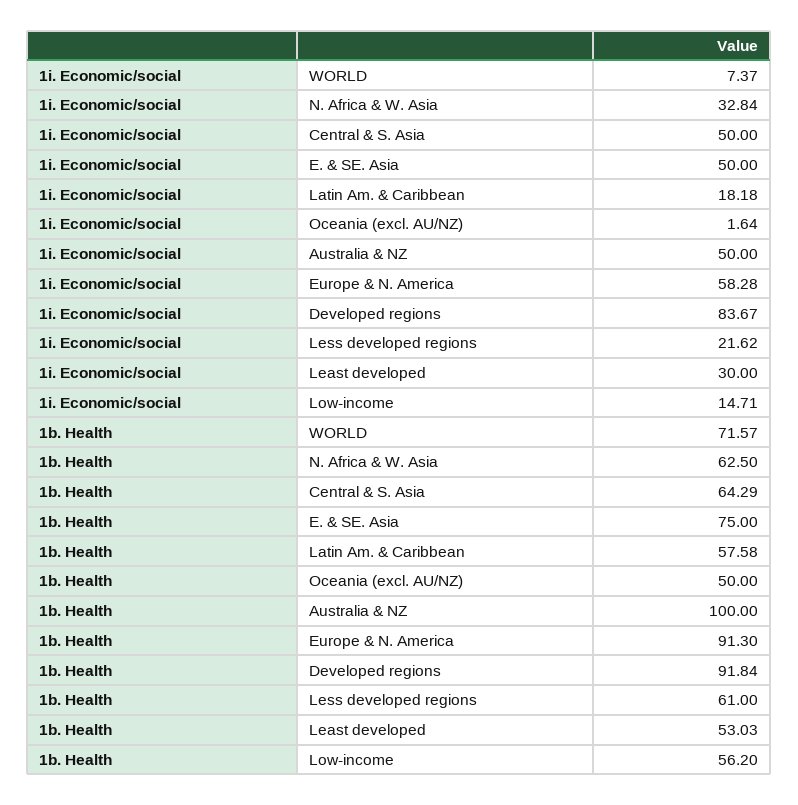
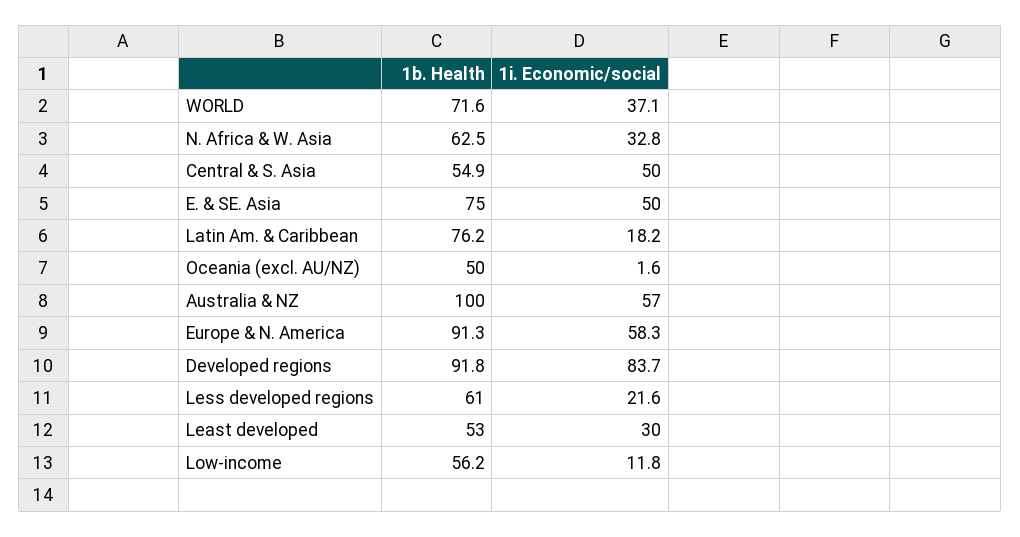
1i. Economic/social, WORLD: 7.37 -> 37.1
1i. Economic/social, Australia & NZ: 50 -> 57
1i. Economic/social, Low-income: 14.71 -> 11.8
1b. Health, Central & S. Asia: 64.29 -> 54.9
1b. Health, Latin Am. & Caribbean: 57.58 -> 76.2

